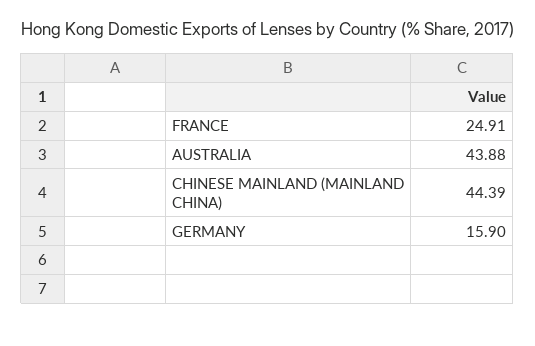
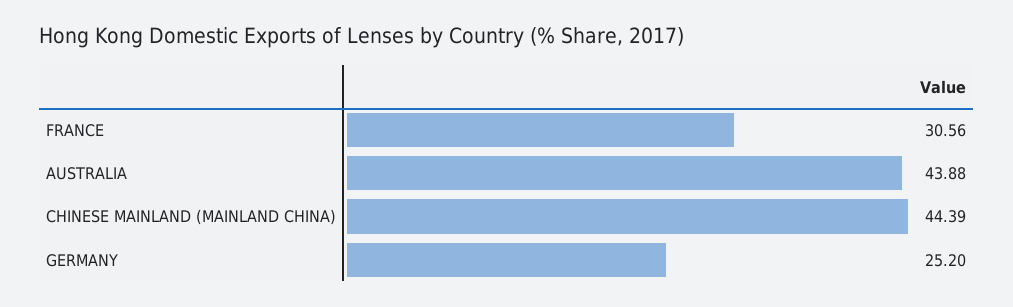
FRANCE: 24.91 -> 30.56
GERMANY: 15.9 -> 25.2

